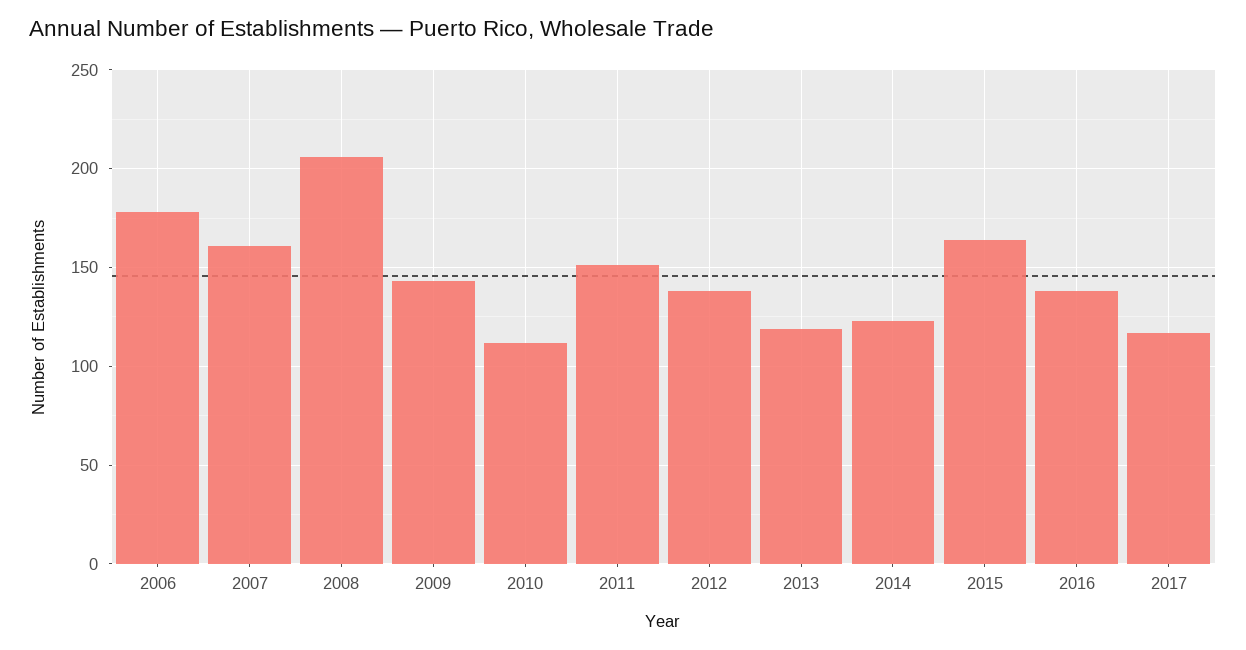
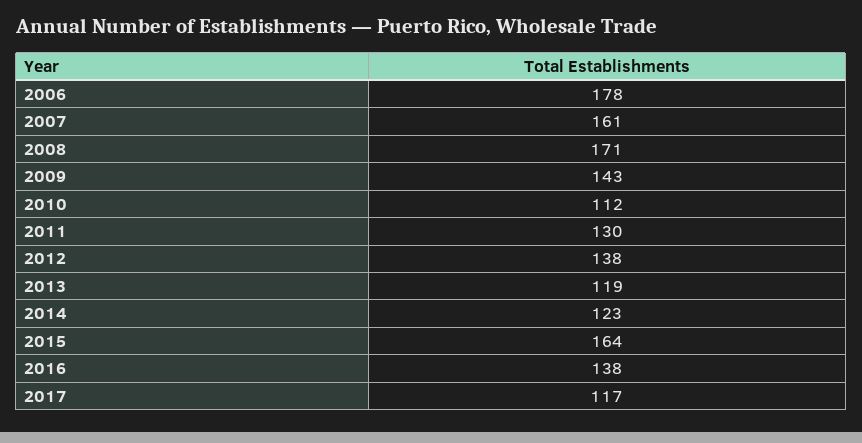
2008: 205 -> 171
2011: 150 -> 130

